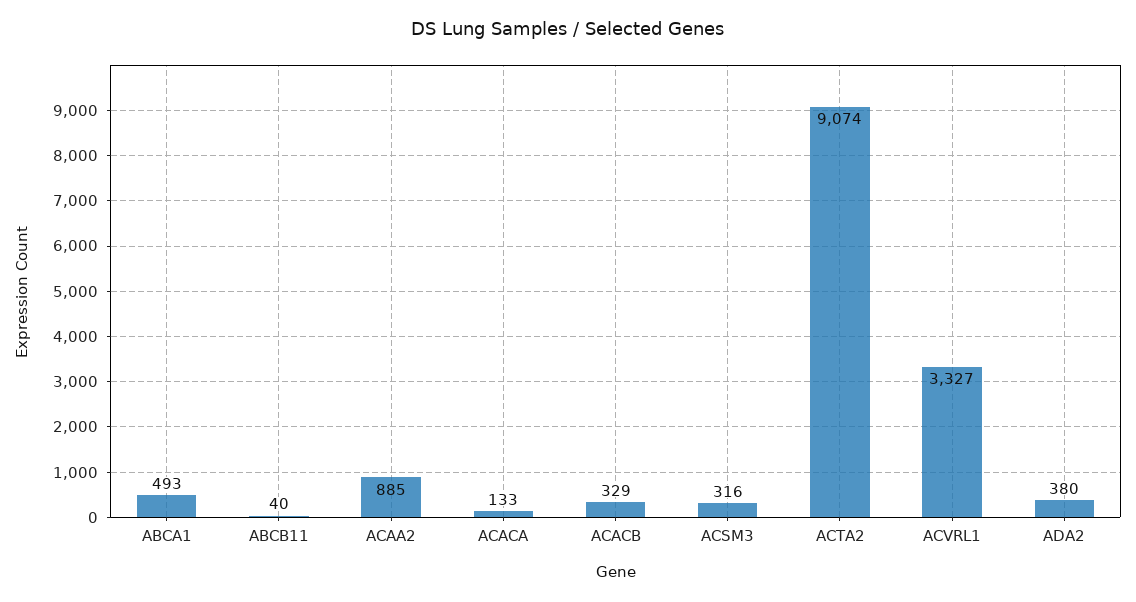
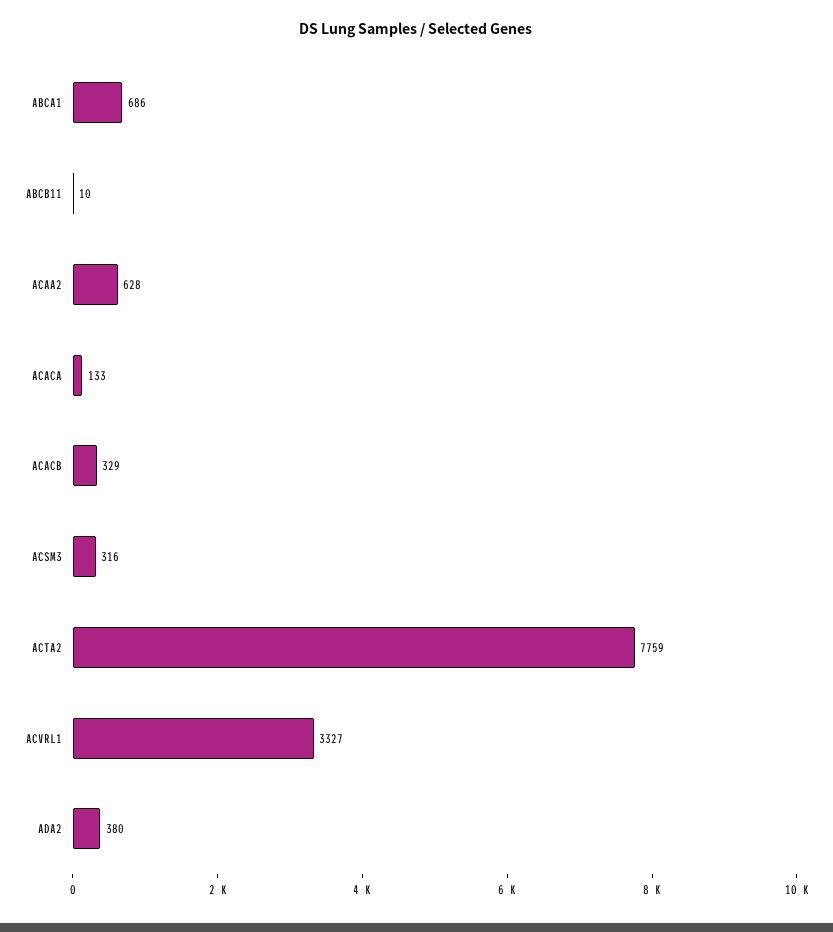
ABCA1: 493 -> 686
ABCB11: 40 -> 10
ACAA2: 885 -> 628
ACTA2: 9074 -> 7759

